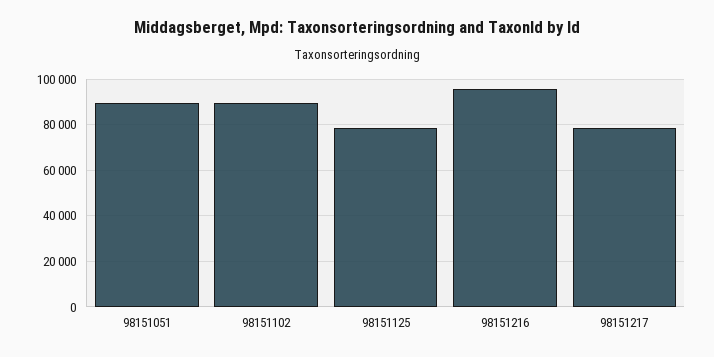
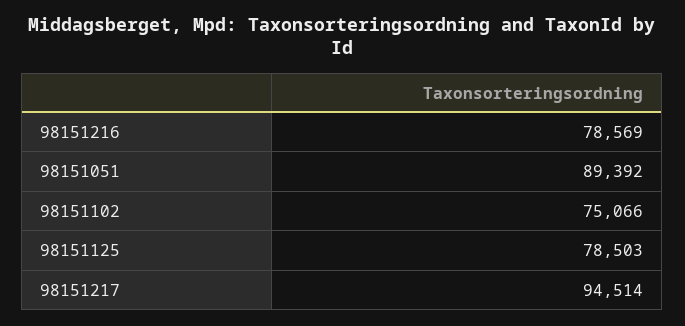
98151102: 90000 -> 75066
98151216: 95000 -> 78569
98151217: 80000 -> 94514

